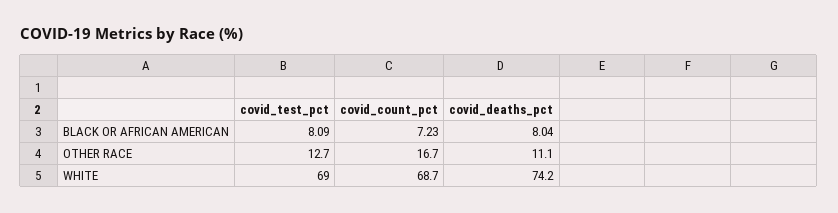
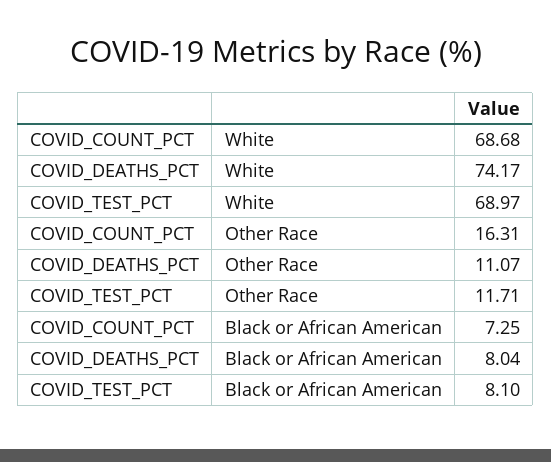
covid_test_pct, BLACK OR AFRICAN AMERICAN: 8.09 -> 8.1
covid_count_pct, BLACK OR AFRICAN AMERICAN: 7.23 -> 7.25
covid_test_pct, OTHER RACE: 12.7 -> 11.71
covid_count_pct, OTHER RACE: 16.7 -> 16.31

